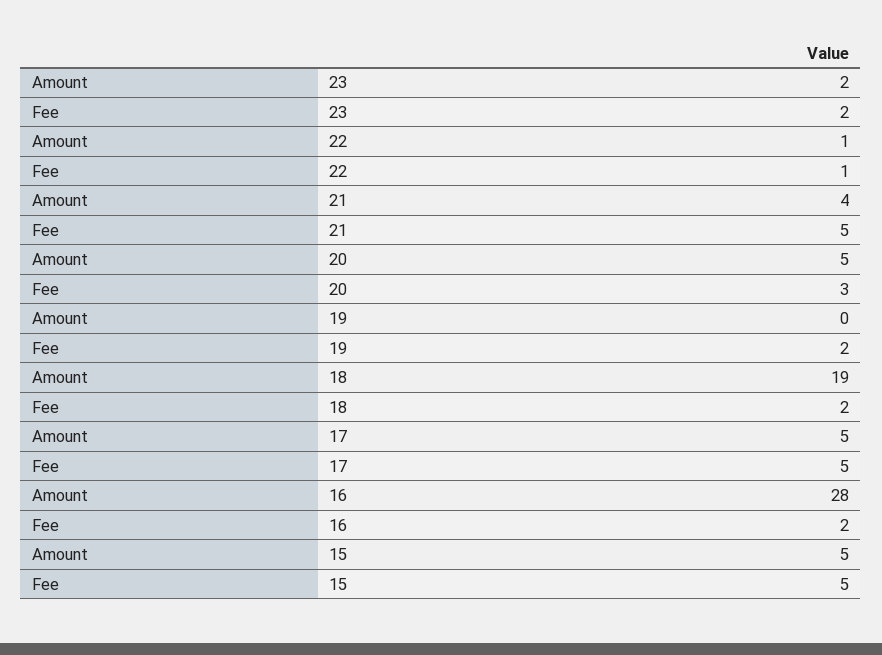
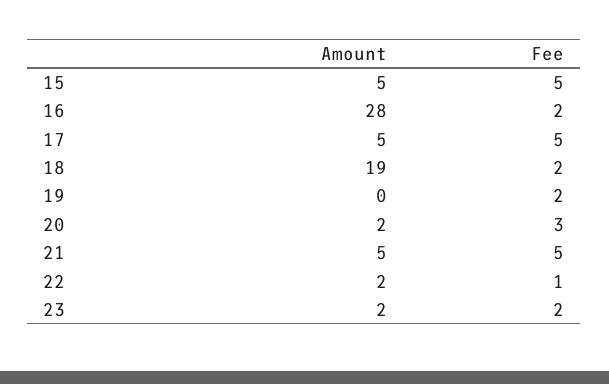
Amount, 22: 1 -> 2
Amount, 21: 4 -> 5
Amount, 20: 5 -> 2

